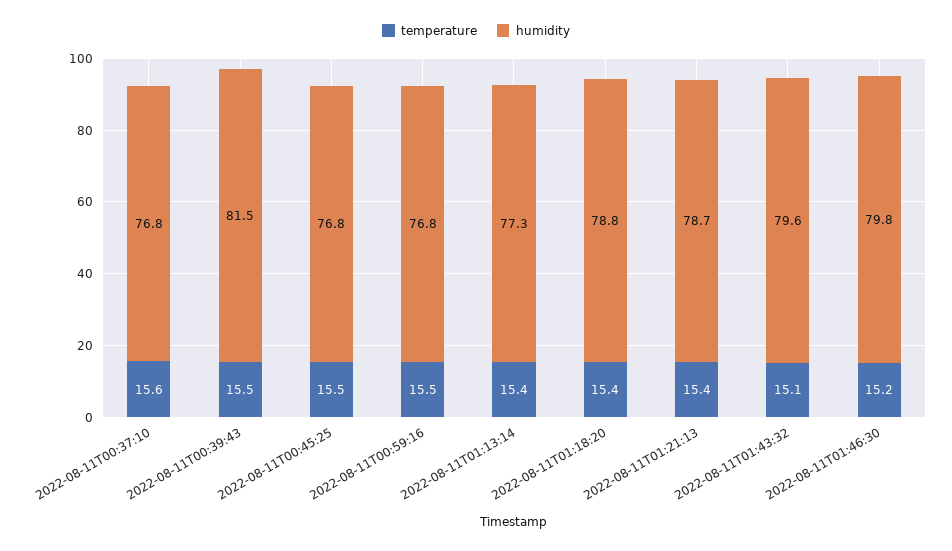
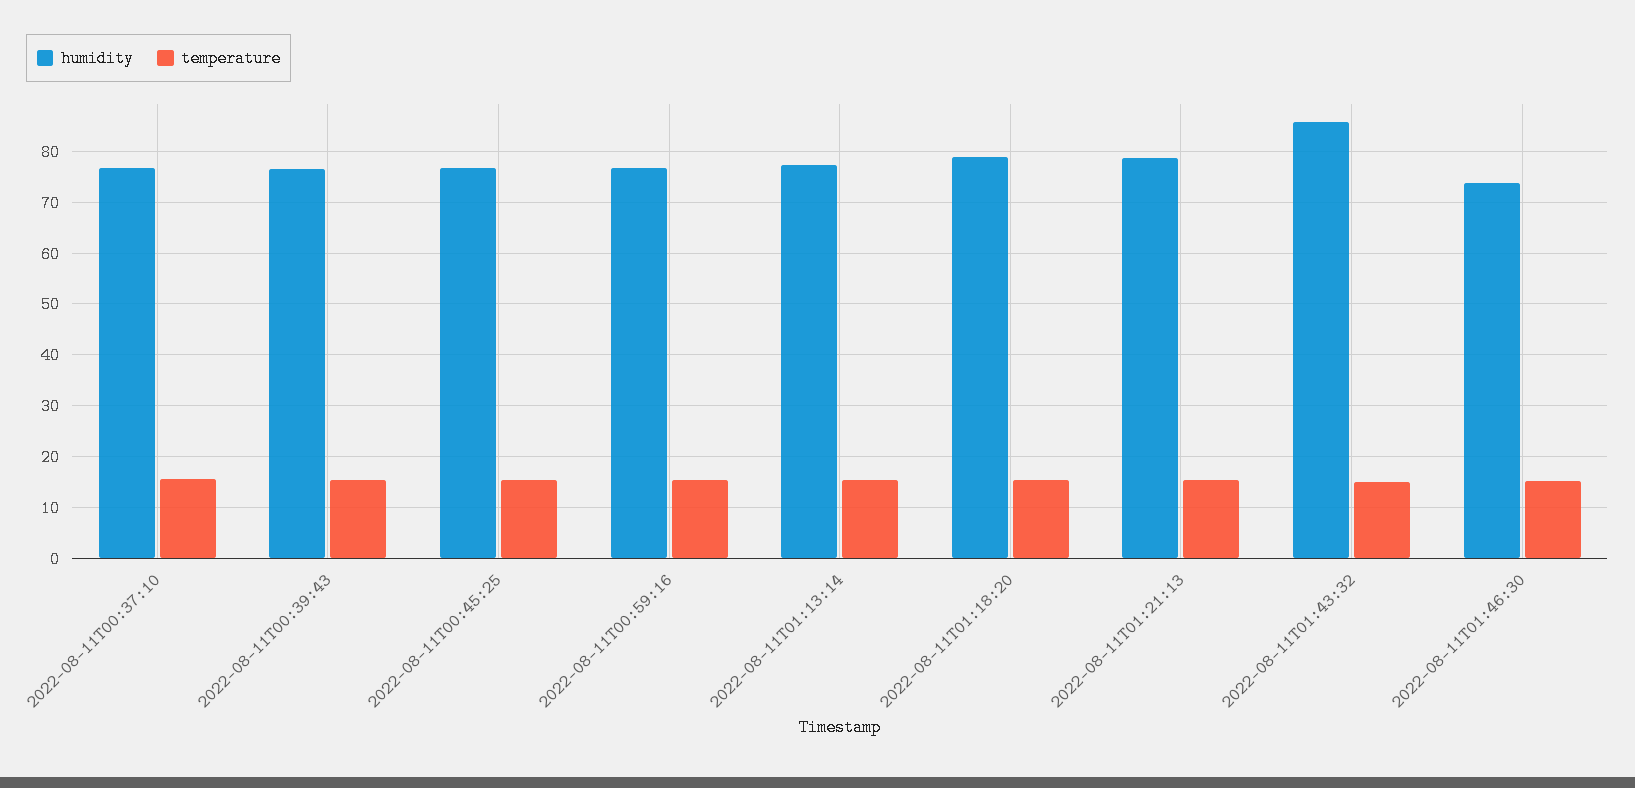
humidity, 2022-08-11T00:39:43: 81.5 -> 76
humidity, 2022-08-11T01:43:32: 79.6 -> 86
humidity, 2022-08-11T01:46:30: 79.8 -> 74

